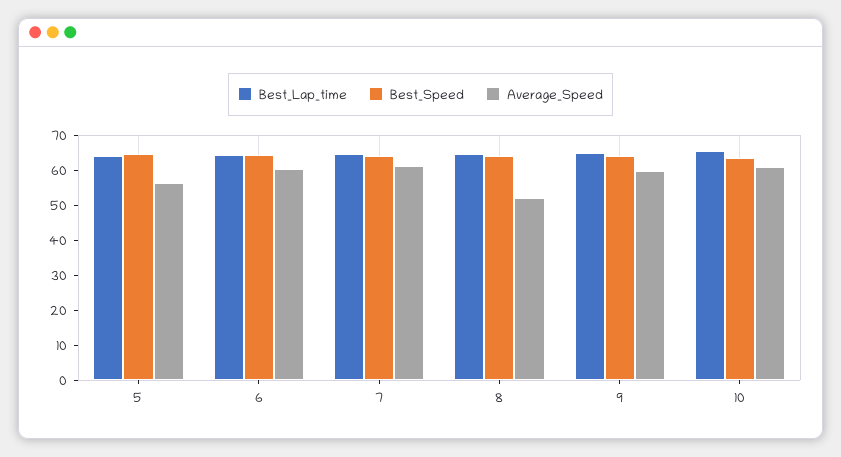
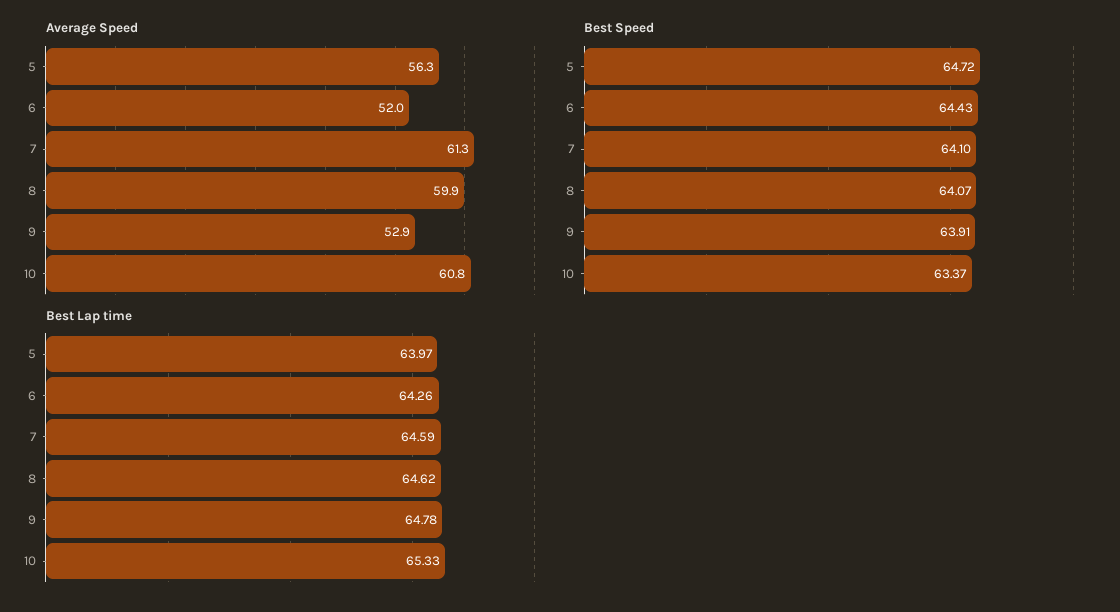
Average_Speed, 6: 60 -> 52
Average_Speed, 8: 52.5 -> 59.9
Average_Speed, 9: 60 -> 52.9

